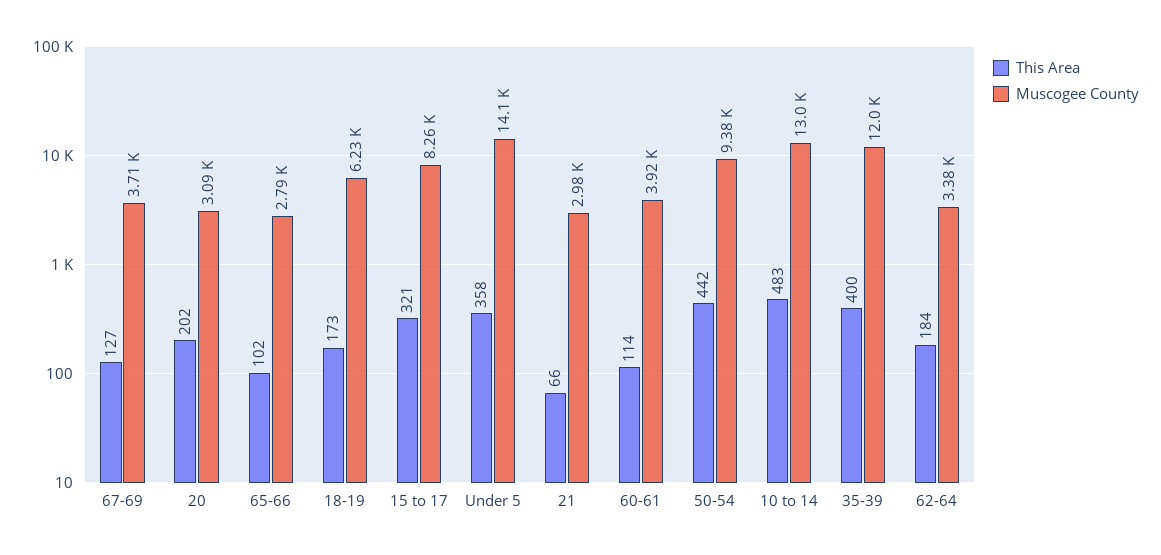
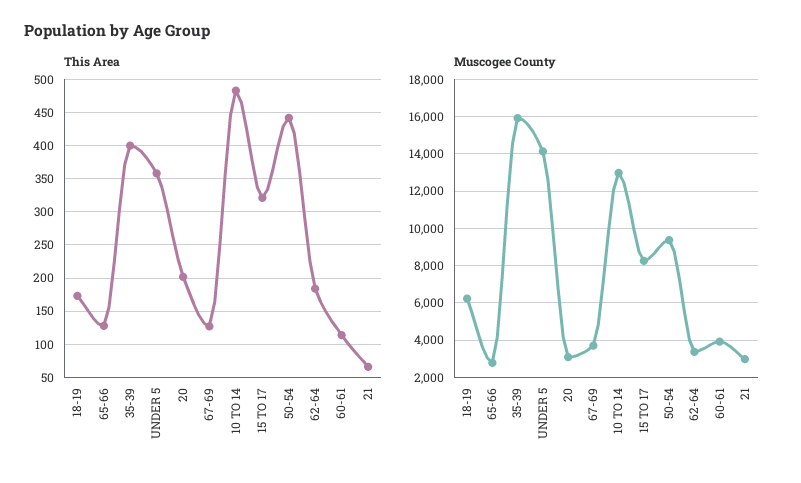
This Area, 65-66: 102 -> 130
Muscogee County, 35-39: 12000 -> 16000

